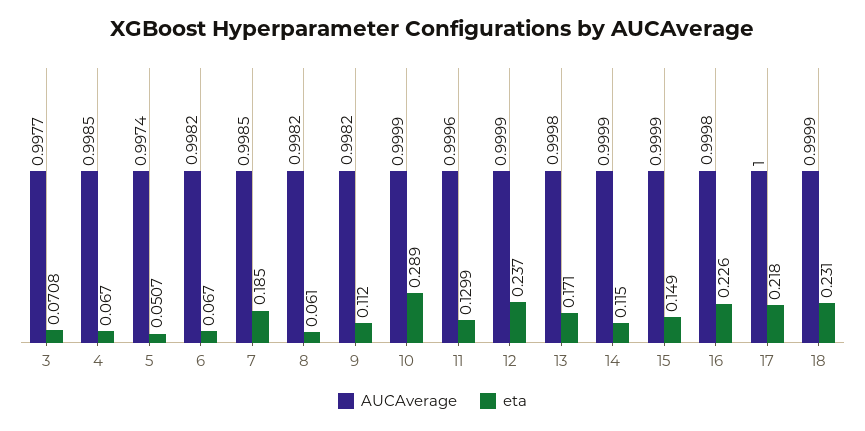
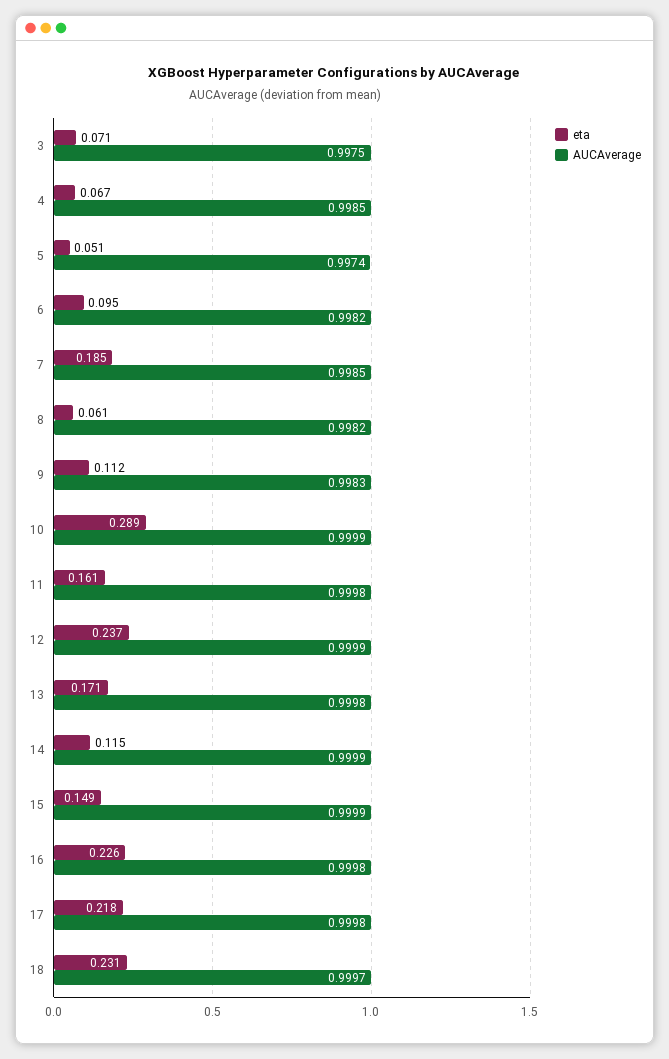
AUCAverage, 3: 0.9977 -> 0.9975
eta, 6: 0.067 -> 0.095
AUCAverage, 9: 0.9982 -> 0.9983
AUCAverage, 11: 0.9996 -> 0.9998
eta, 11: 0.1299 -> 0.161
AUCAverage, 17: 1 -> 0.9998
AUCAverage, 18: 0.9999 -> 0.9997

